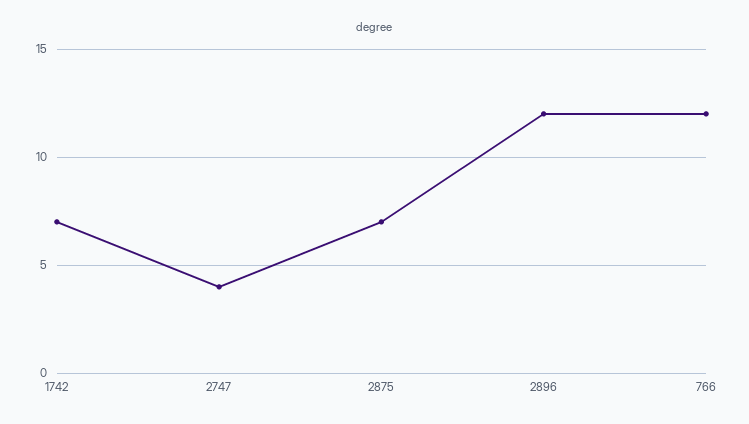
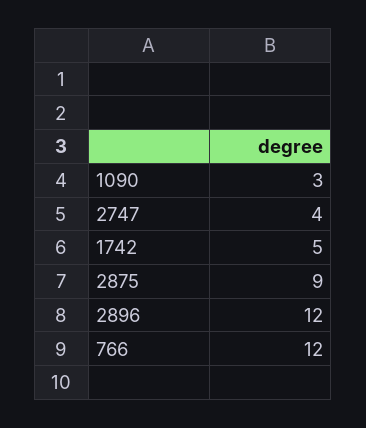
1742: 7 -> 5
2875: 7 -> 9
1090: none -> 3

